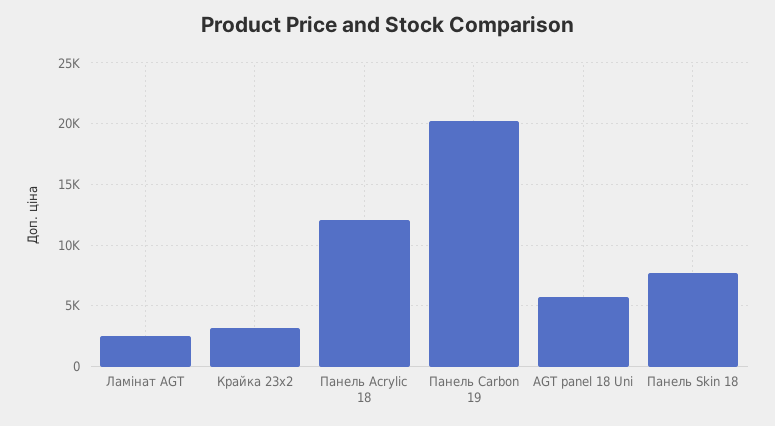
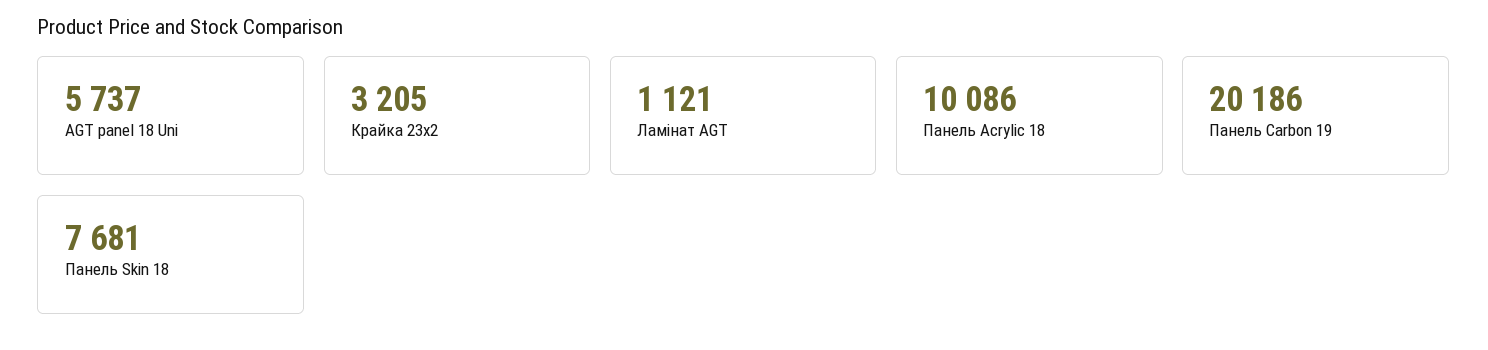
Ламінат AGT: 2500 -> 1121
Панель Acrylic 18: 12000 -> 10086

